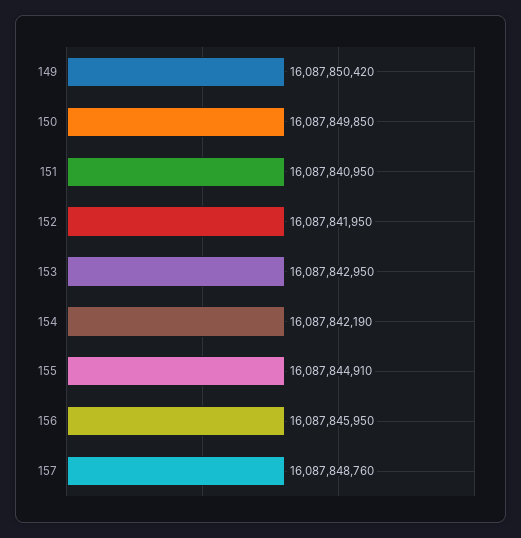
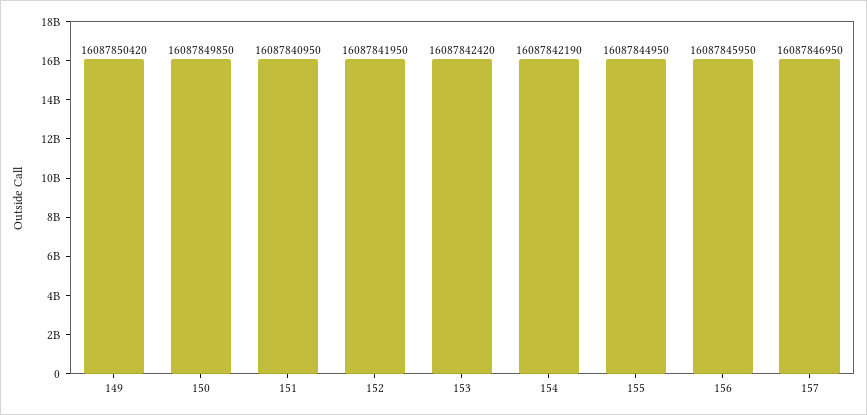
153: 16087842950 -> 16087842420
155: 16087844910 -> 16087844950
157: 16087848760 -> 16087846950

